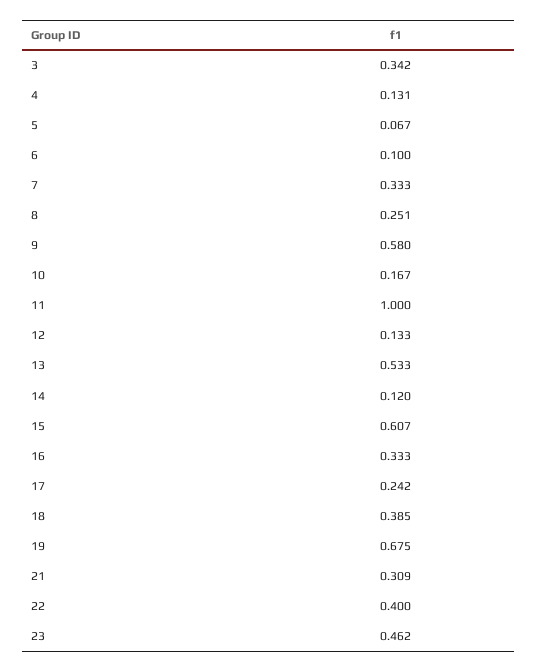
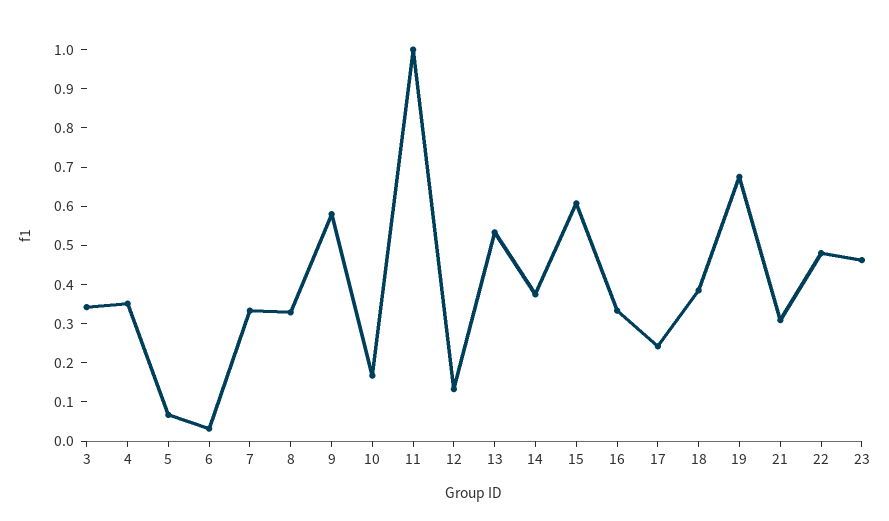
4: 0.131 -> 0.35
6: 0.1 -> 0.025
8: 0.251 -> 0.325
14: 0.12 -> 0.375
22: 0.4 -> 0.475

